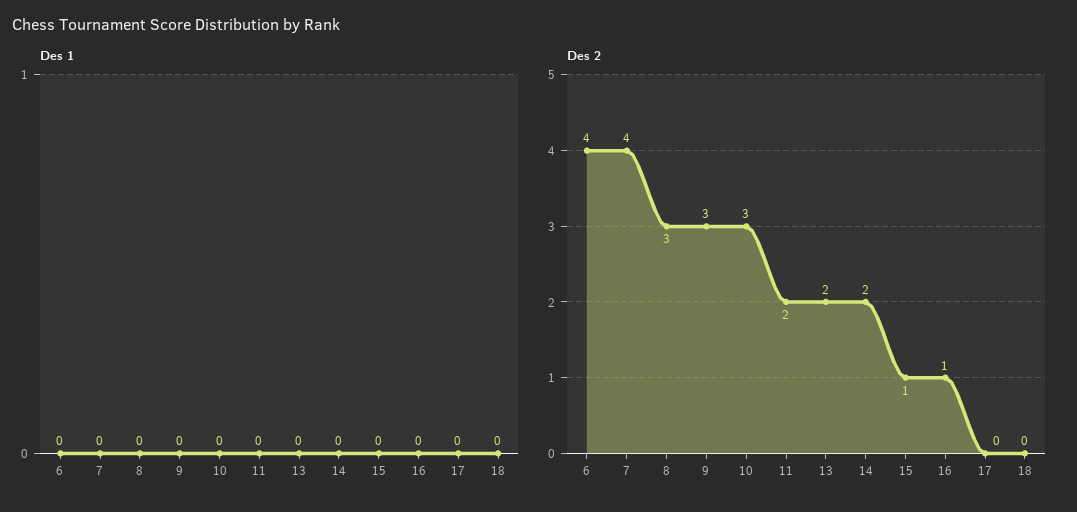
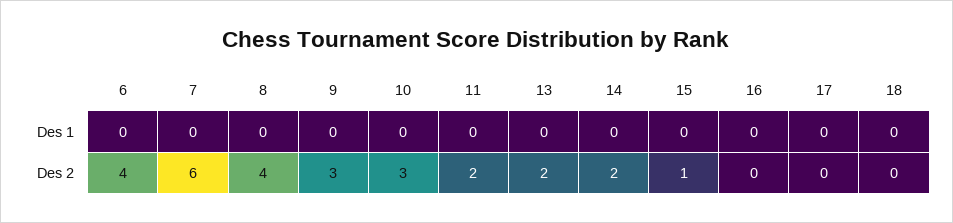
Des 2, 7: 4 -> 6
Des 2, 8: 3 -> 4
Des 2, 16: 1 -> 0

